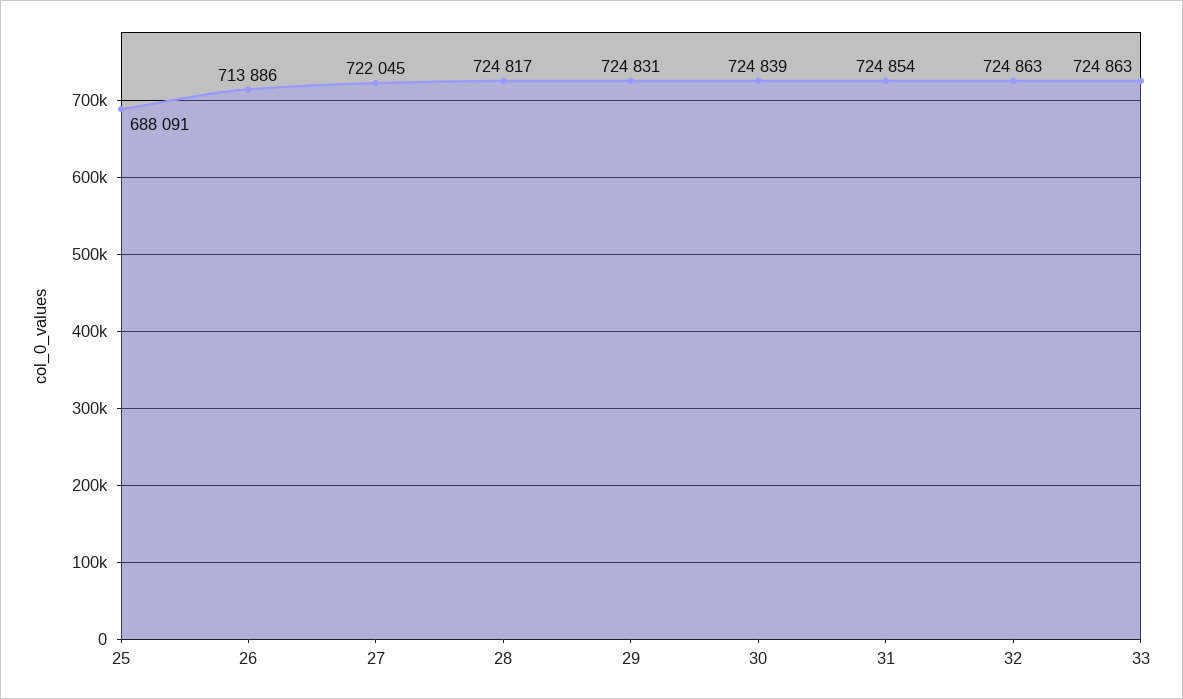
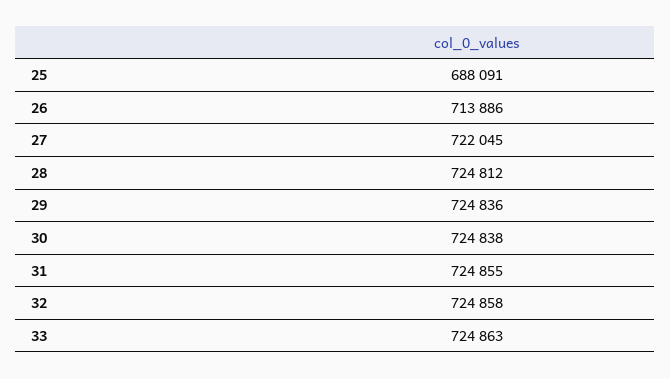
28: 724817 -> 724812
29: 724831 -> 724836
30: 724839 -> 724838
31: 724854 -> 724855
32: 724863 -> 724858

